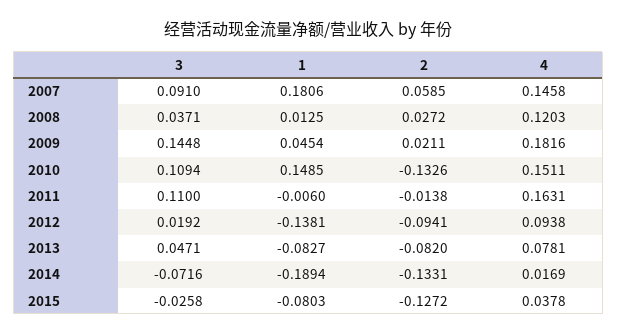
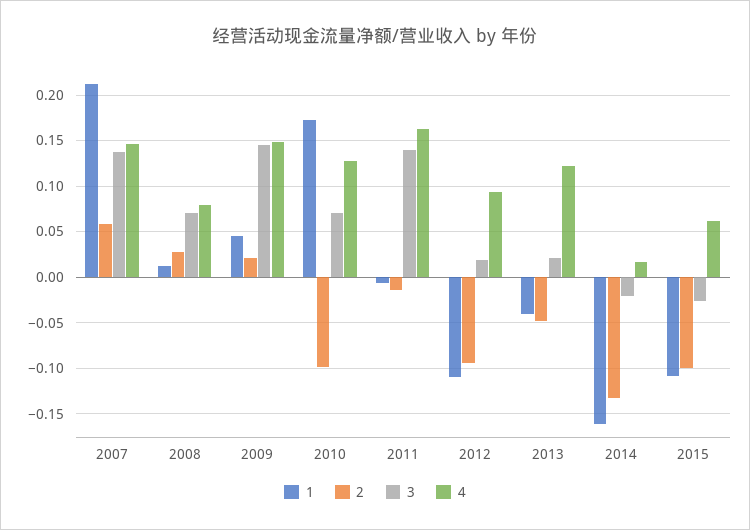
3, 2007: 0.091 -> 0.14
1, 2007: 0.1806 -> 0.21
3, 2008: 0.0371 -> 0.07
4, 2008: 0.1203 -> 0.08
4, 2009: 0.1816 -> 0.15
3, 2010: 0.1094 -> 0.07
1, 2010: 0.1485 -> 0.17
2, 2010: -0.1326 -> -0.1
4, 2010: 0.1511 -> 0.13
3, 2011: 0.11 -> 0.14
1, 2012: -0.1381 -> -0.11
3, 2013: 0.0471 -> 0.02
1, 2013: -0.0827 -> -0.04
2, 2013: -0.082 -> -0.05
4, 2013: 0.0781 -> 0.12
3, 2014: -0.0716 -> -0.02
1, 2014: -0.1894 -> -0.16
1, 2015: -0.0803 -> -0.11
2, 2015: -0.1272 -> -0.1
4, 2015: 0.0378 -> 0.06

